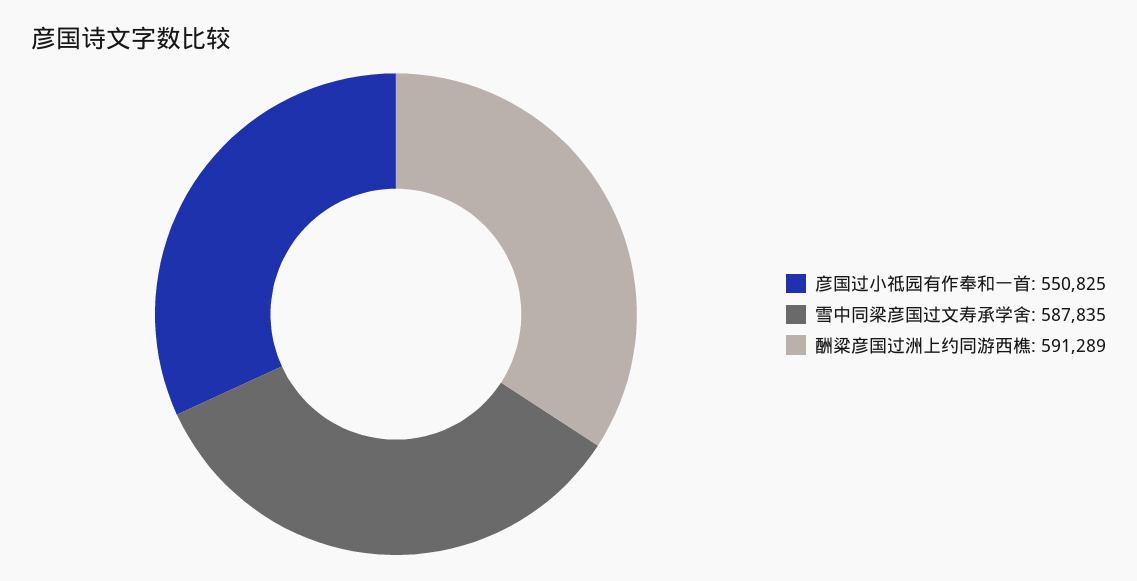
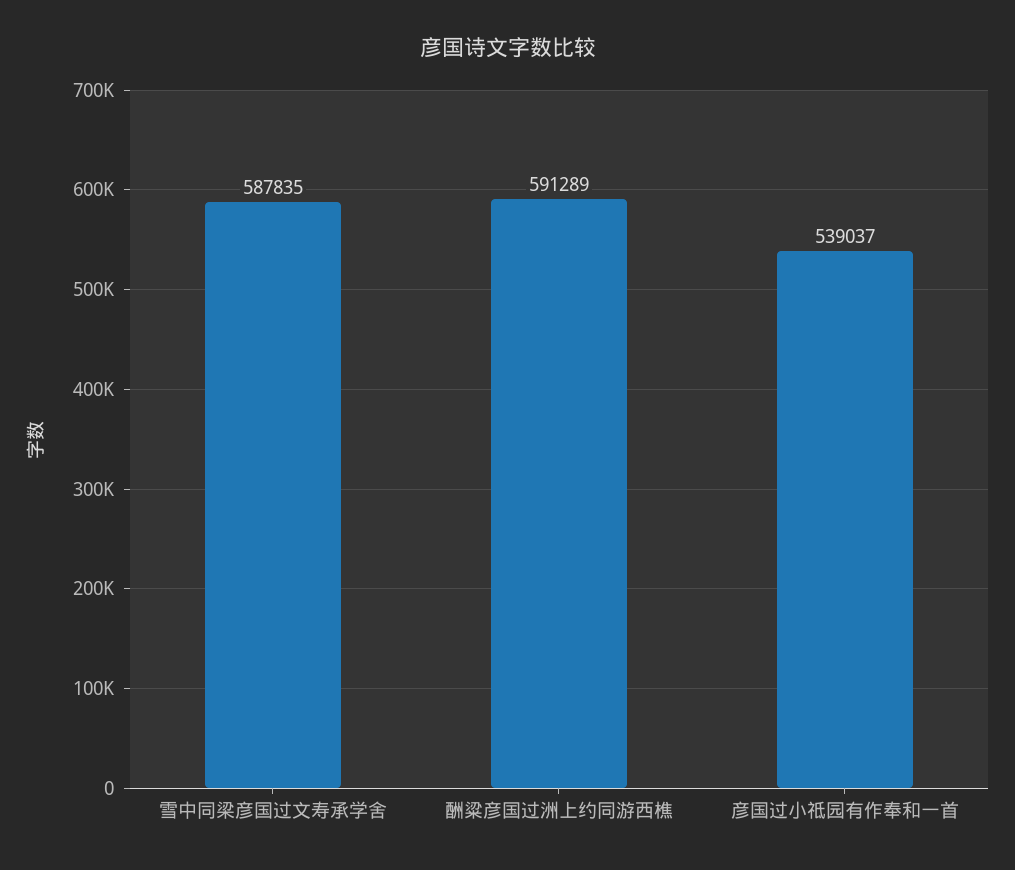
彦国过小祗园有作奉和一首: 550825 -> 539037

